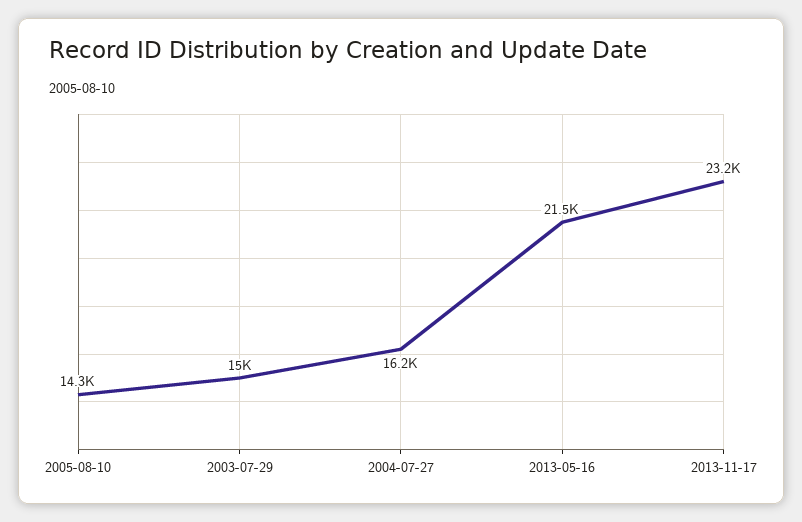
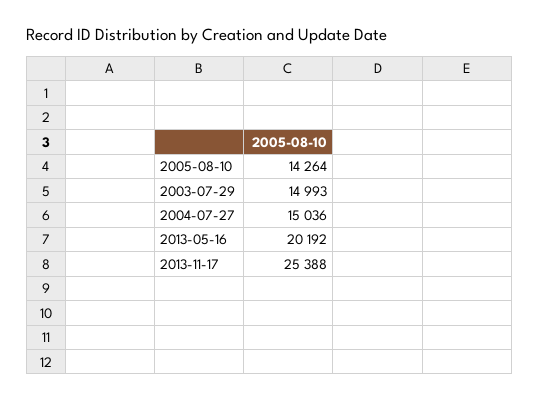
2004-07-27: 16200 -> 15036
2013-05-16: 21500 -> 20192
2013-11-17: 23200 -> 25388

